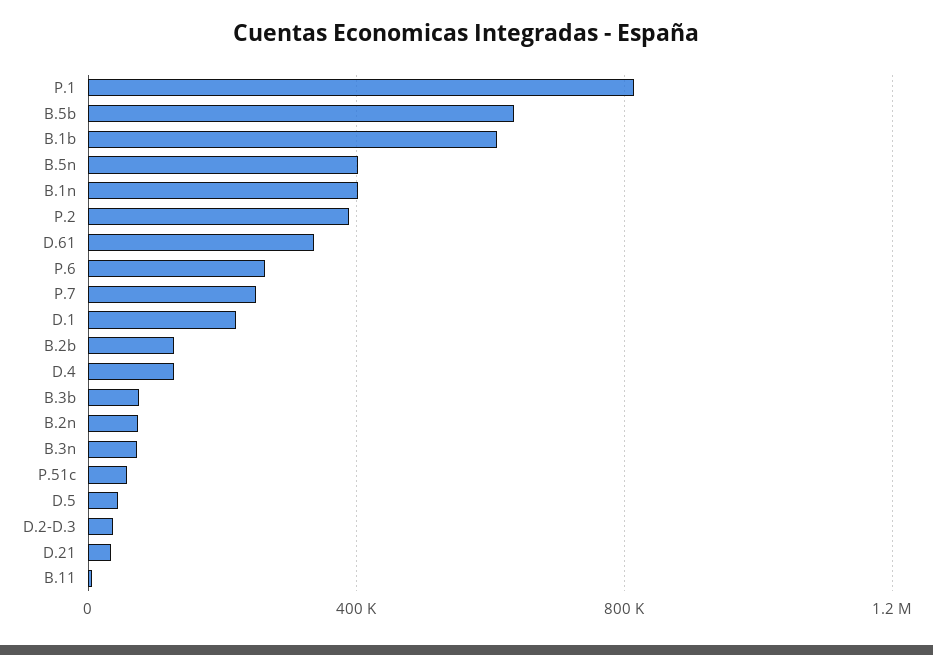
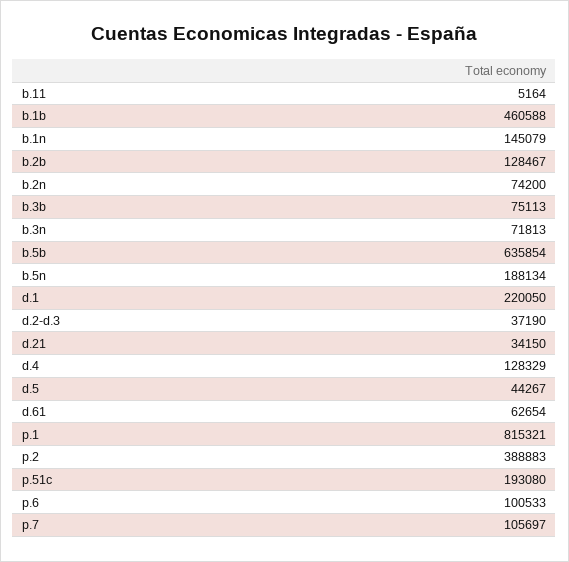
B.1b: 600000 -> 460588
B.5n: 400000 -> 188134
B.1n: 400000 -> 145079
D.61: 350000 -> 62654
P.6: 250000 -> 100533
P.7: 250000 -> 105697
P.51c: 50000 -> 193080

